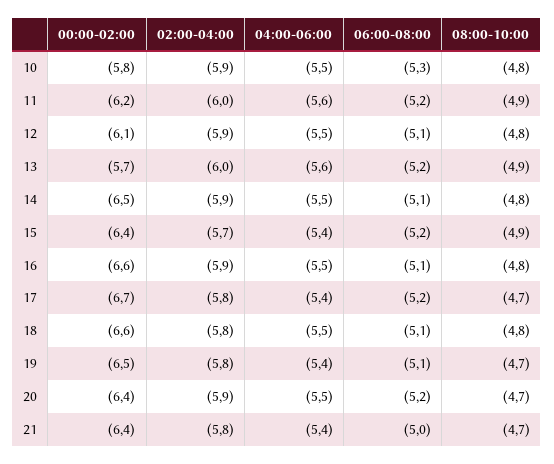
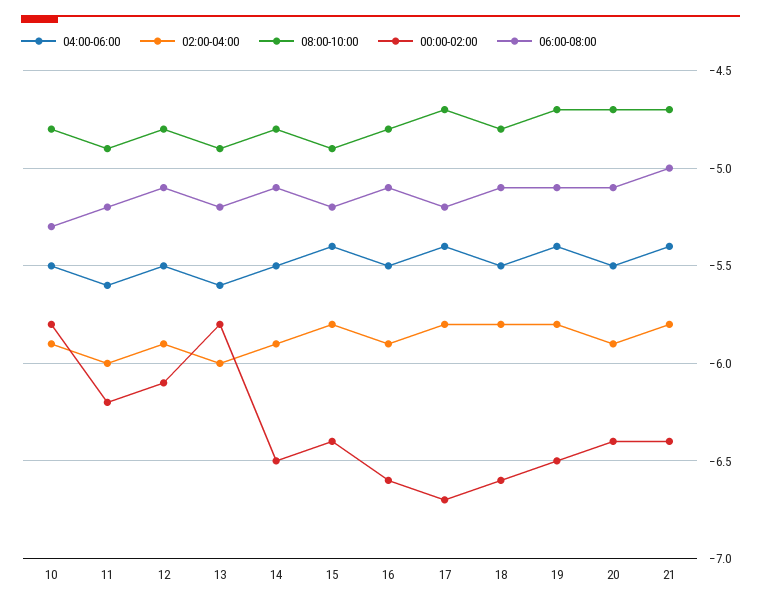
00:00-02:00, 13: -5.7 -> -5.8
02:00-04:00, 15: -5.7 -> -5.8
06:00-08:00, 20: -5.2 -> -5.1

